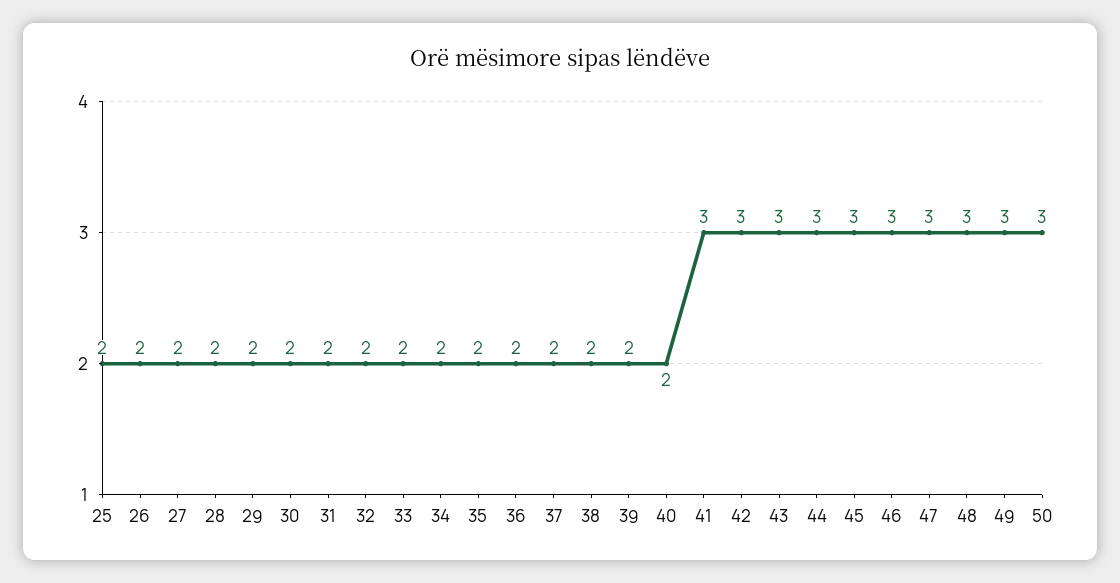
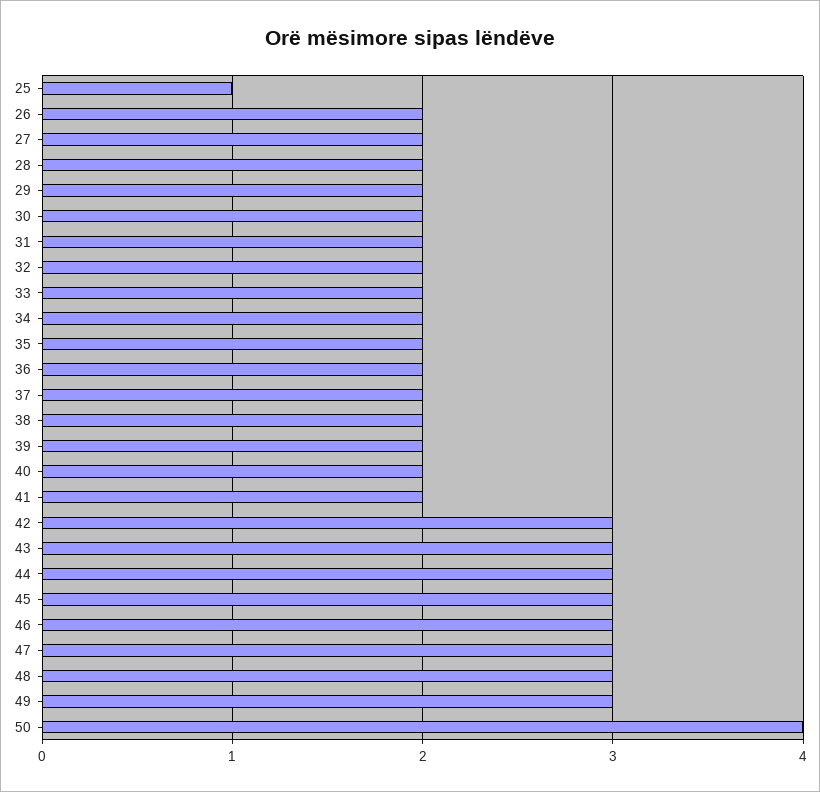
25: 2 -> 1
41: 3 -> 2
50: 3 -> 4

